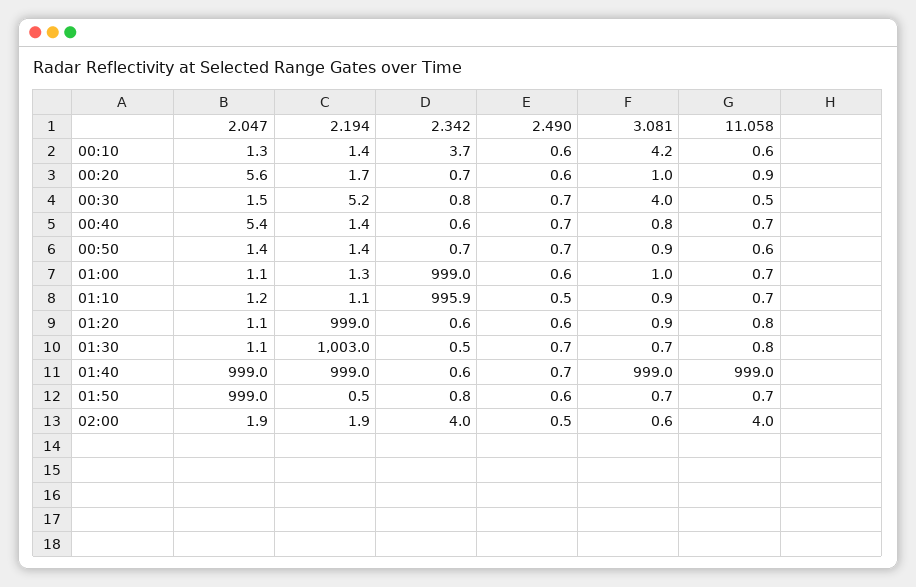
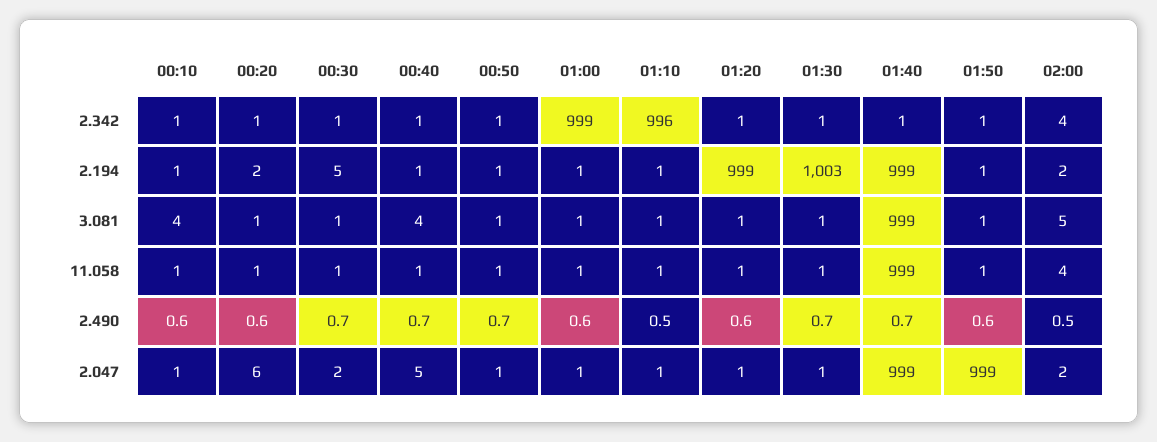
2.342, 00:10: 3.7 -> 1
3.081, 00:30: 4 -> 1
3.081, 00:40: 0.8 -> 4
3.081, 02:00: 0.6 -> 5

